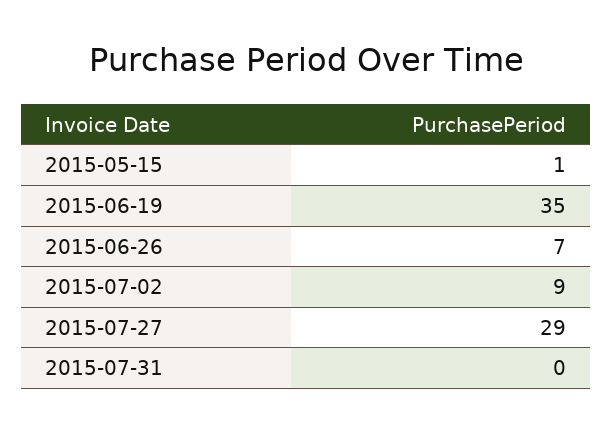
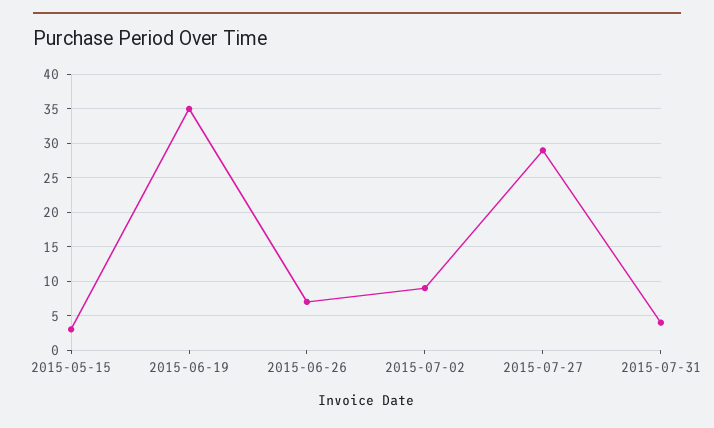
2015-05-15: 1 -> 3
2015-07-31: 0 -> 4

